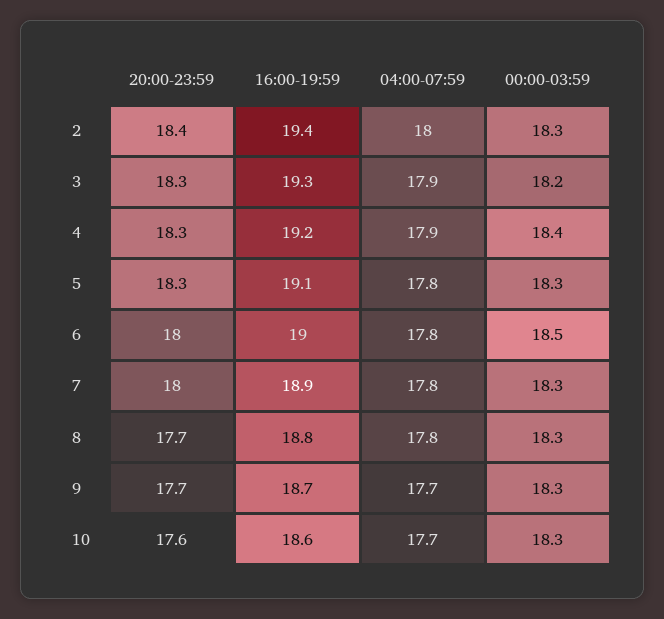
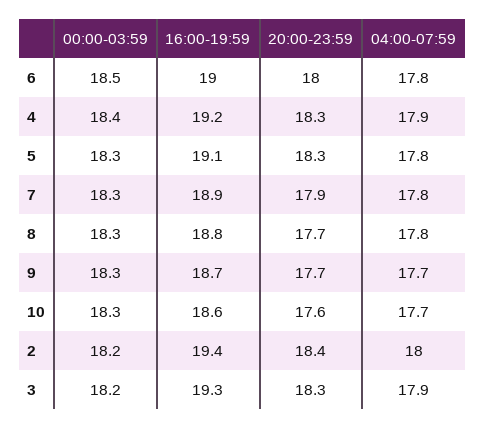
00:00-03:59, 2: 18.3 -> 18.2
20:00-23:59, 7: 18 -> 17.9

